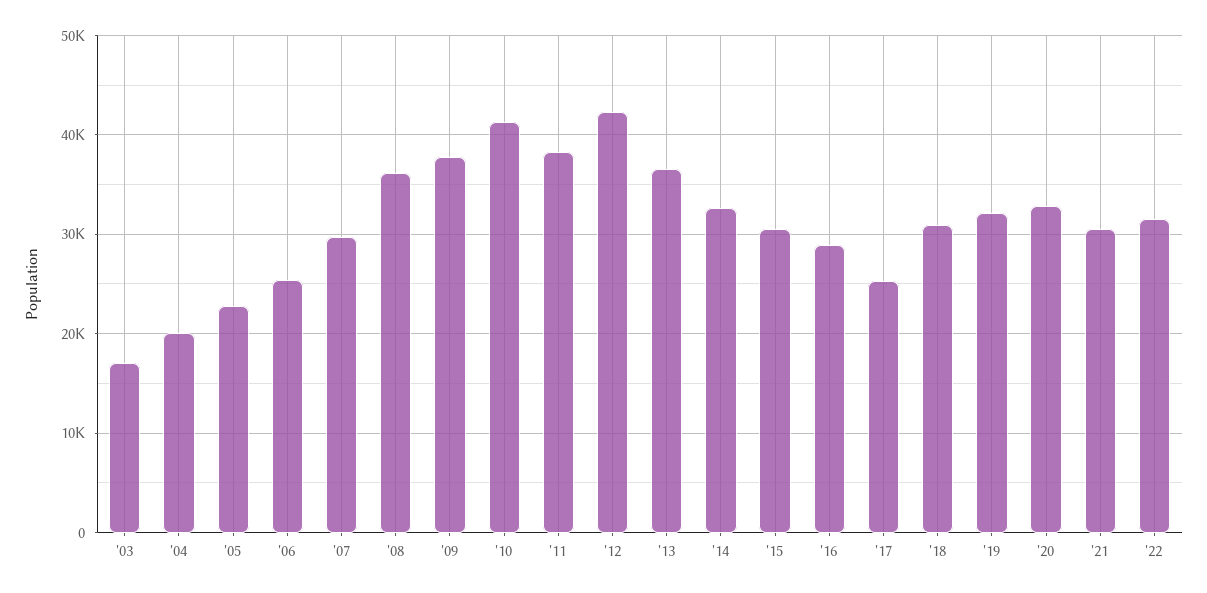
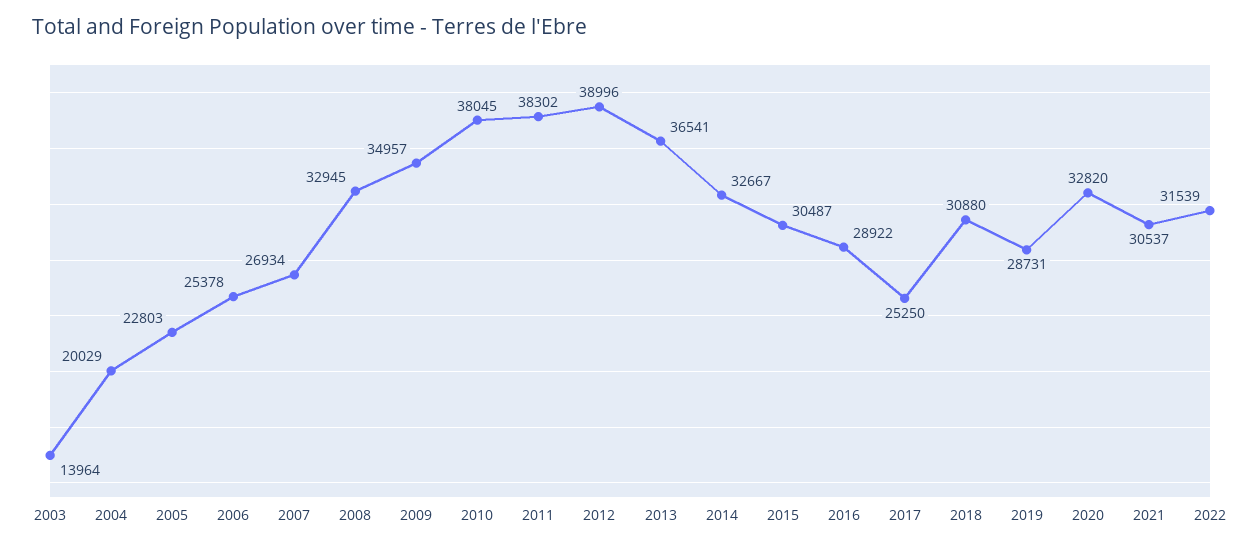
'03: 17000 -> 13964
'07: 30000 -> 26934
'08: 36000 -> 32945
'09: 38000 -> 34957
'10: 41000 -> 38045
'12: 42000 -> 38996
'19: 32000 -> 28731

